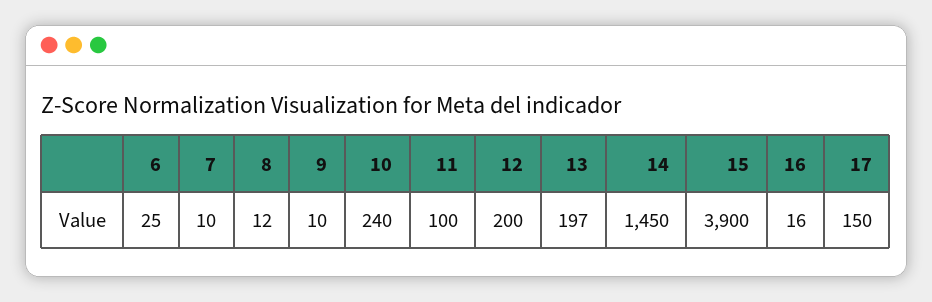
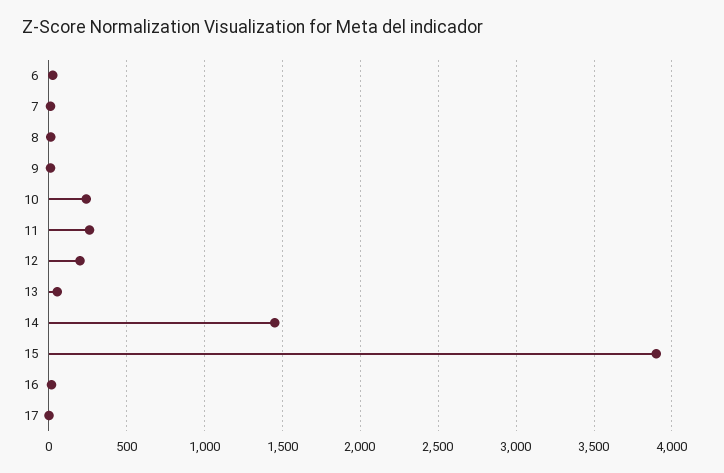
11: 100 -> 250
13: 197 -> 50
17: 150 -> 0

